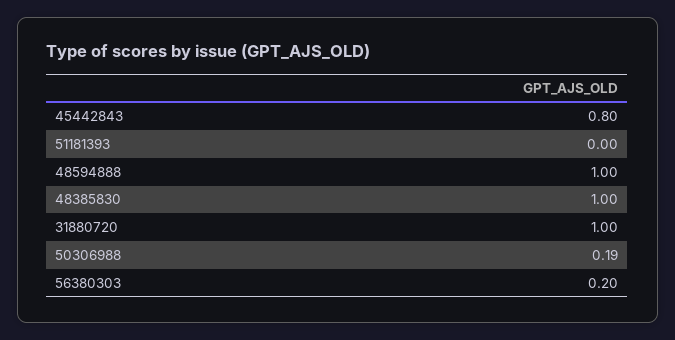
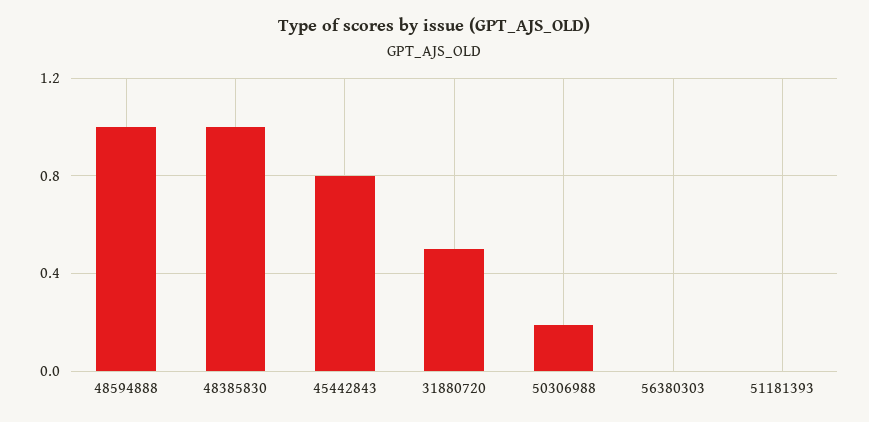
31880720: 1 -> 0.5
56380303: 0.2 -> 0

